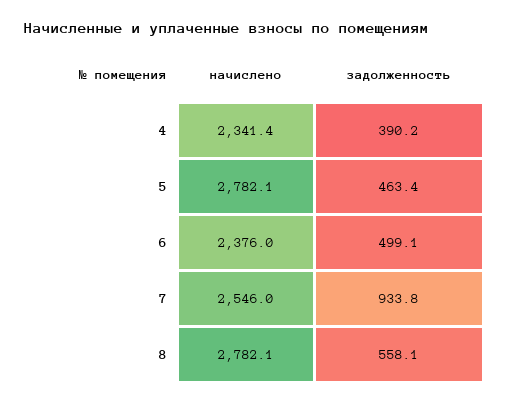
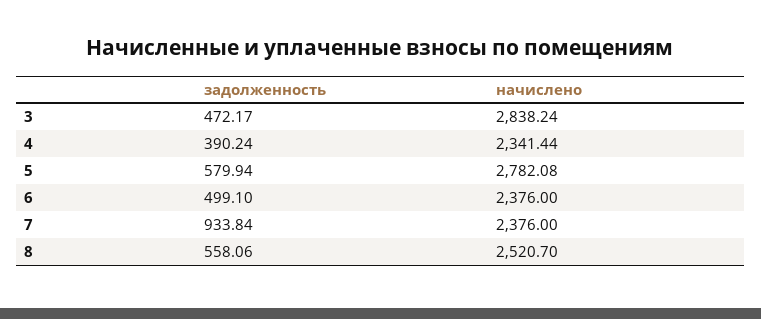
задолженность, 5: 463.4 -> 579.94
начислено, 7: 2546 -> 2376
начислено, 8: 2782.1 -> 2520.7
задолженность, 3: none -> 472.17
начислено, 3: none -> 2838.24

